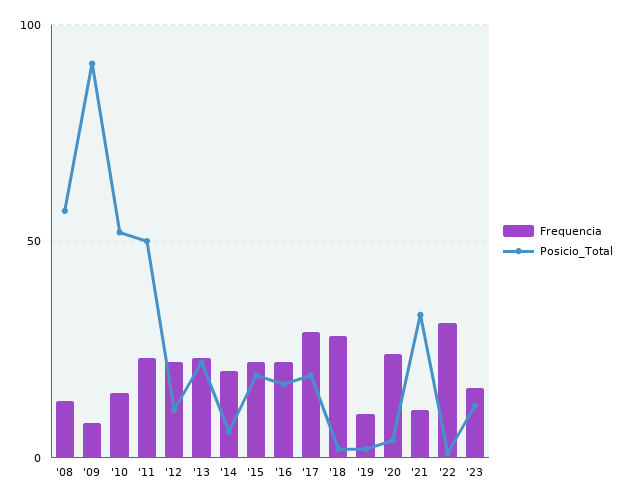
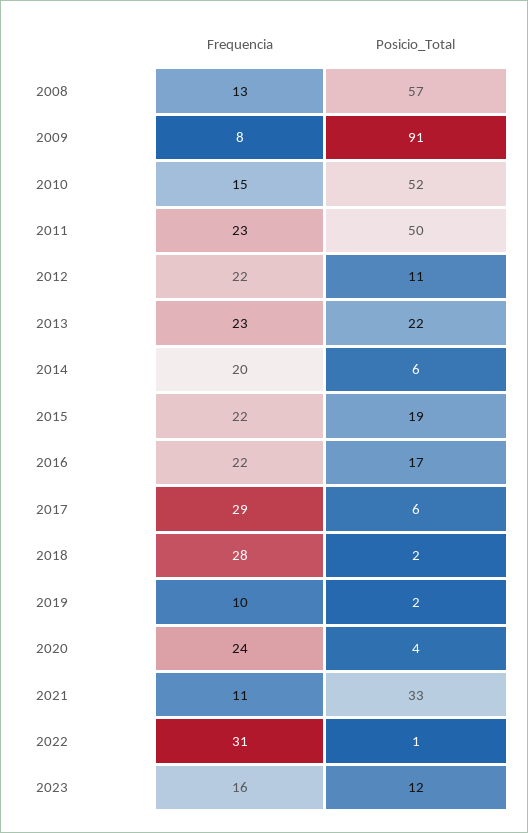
Posicio_Total, '17: 20 -> 6

